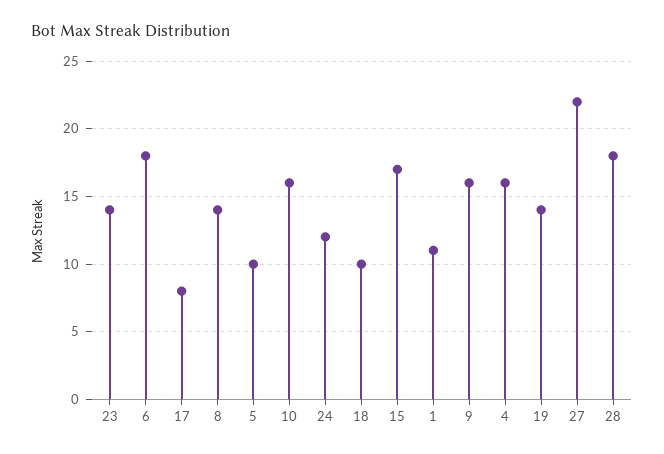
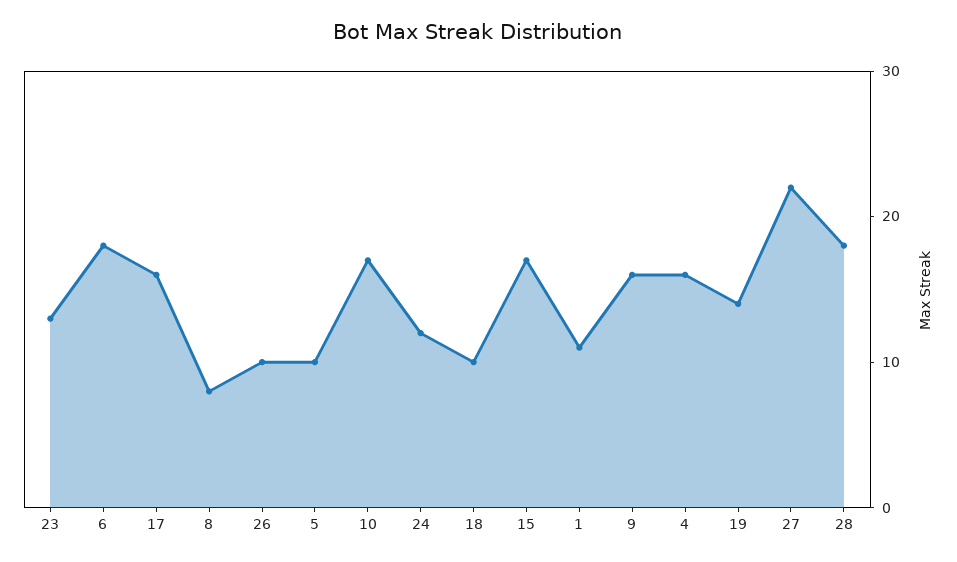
23: 14 -> 13
17: 8 -> 16
8: 14 -> 8
10: 16 -> 17
26: none -> 10

